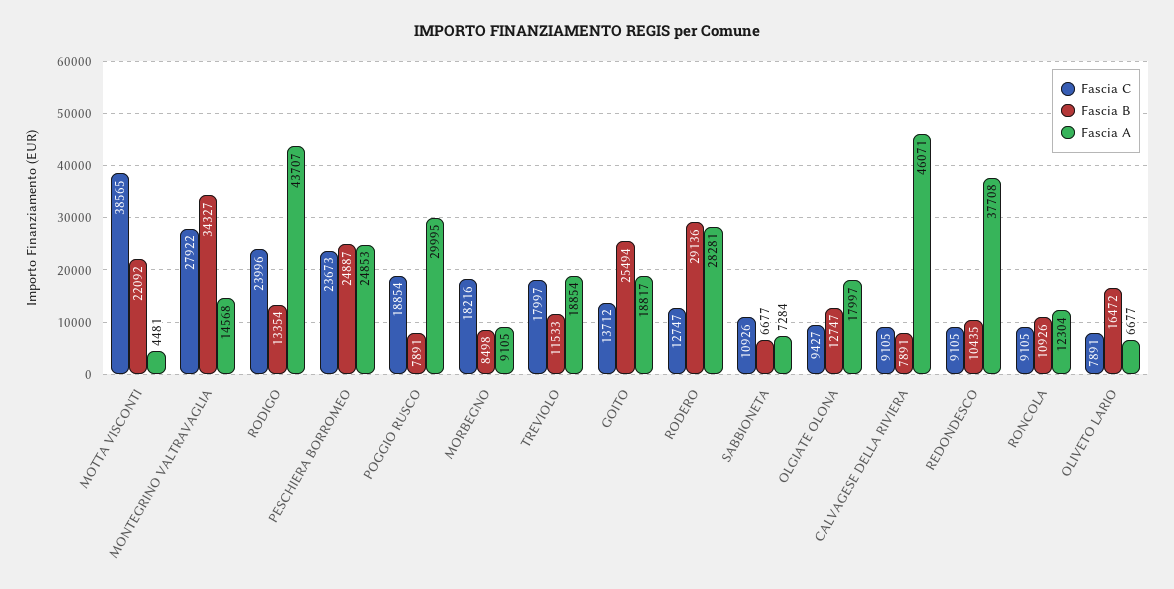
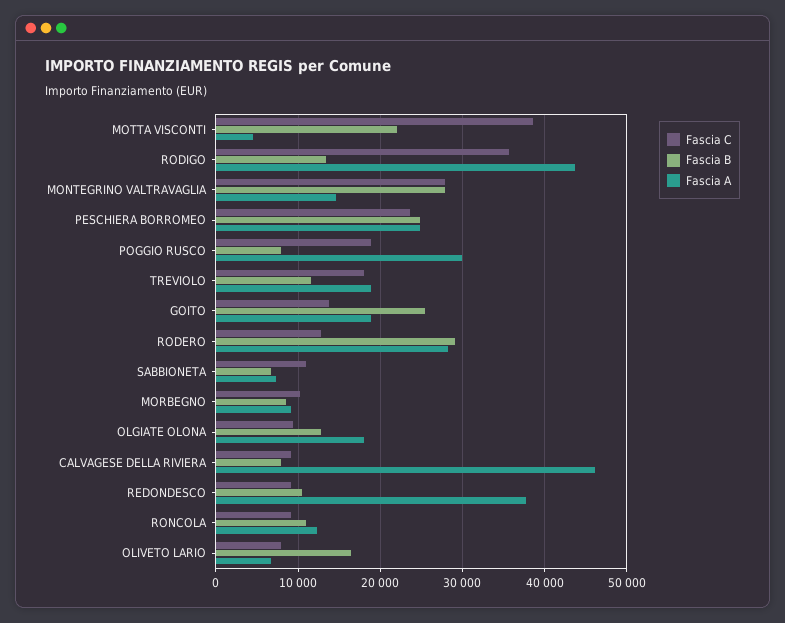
Fascia B, MONTEGRINO VALTRAVAGLIA: 34327 -> 28000
Fascia C, RODIGO: 23996 -> 36000
Fascia C, MORBEGNO: 18216 -> 10000

